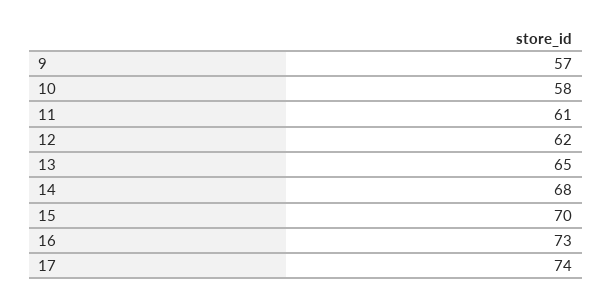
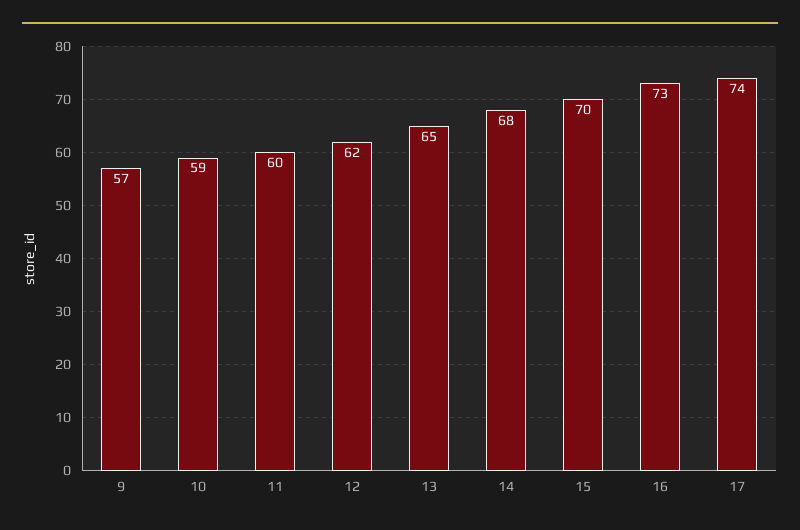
10: 58 -> 59
11: 61 -> 60

